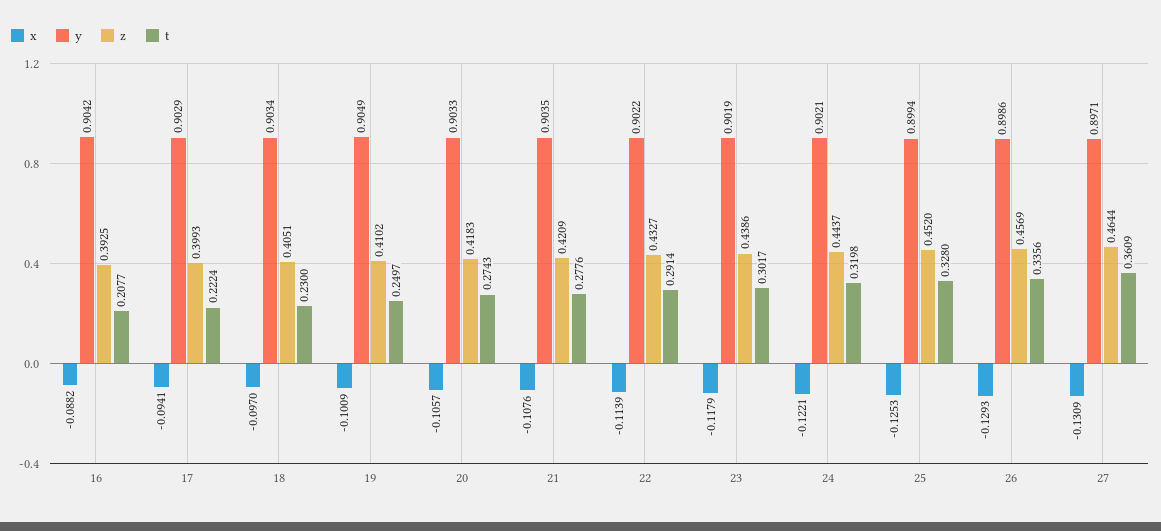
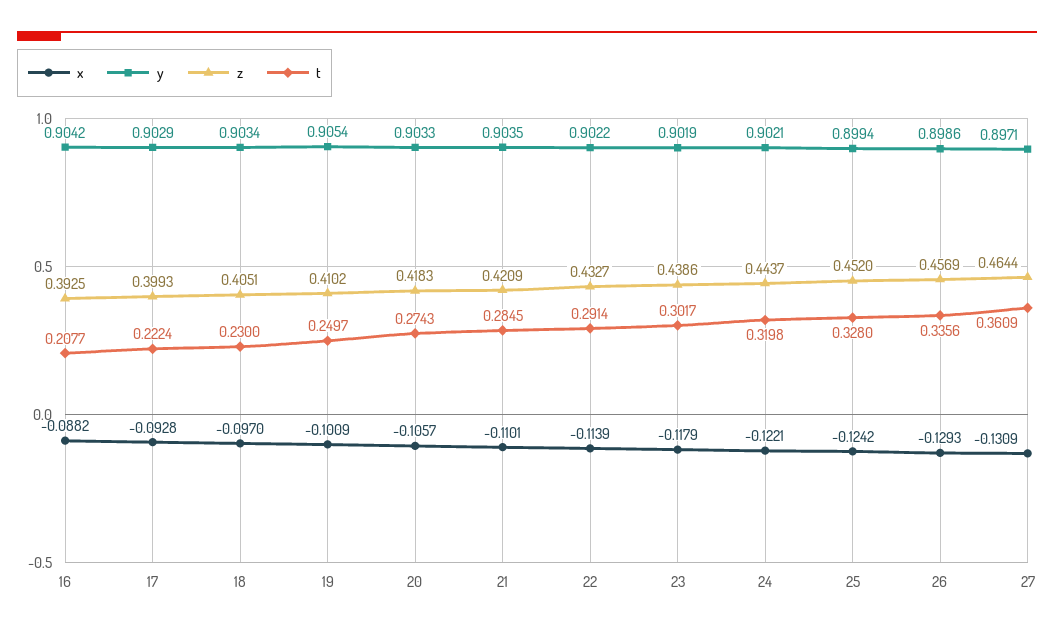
x, 17: -0.0941 -> -0.0928
y, 19: 0.9049 -> 0.9054
x, 21: -0.1076 -> -0.1101
t, 21: 0.2776 -> 0.2845
x, 25: -0.1253 -> -0.1242

